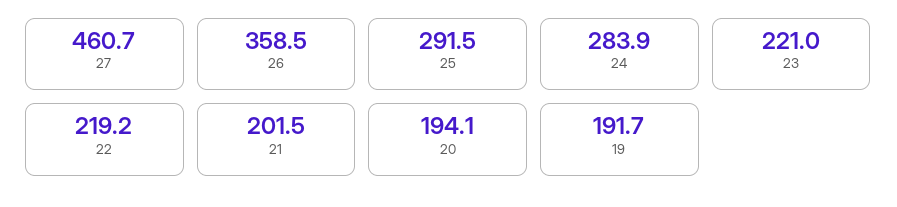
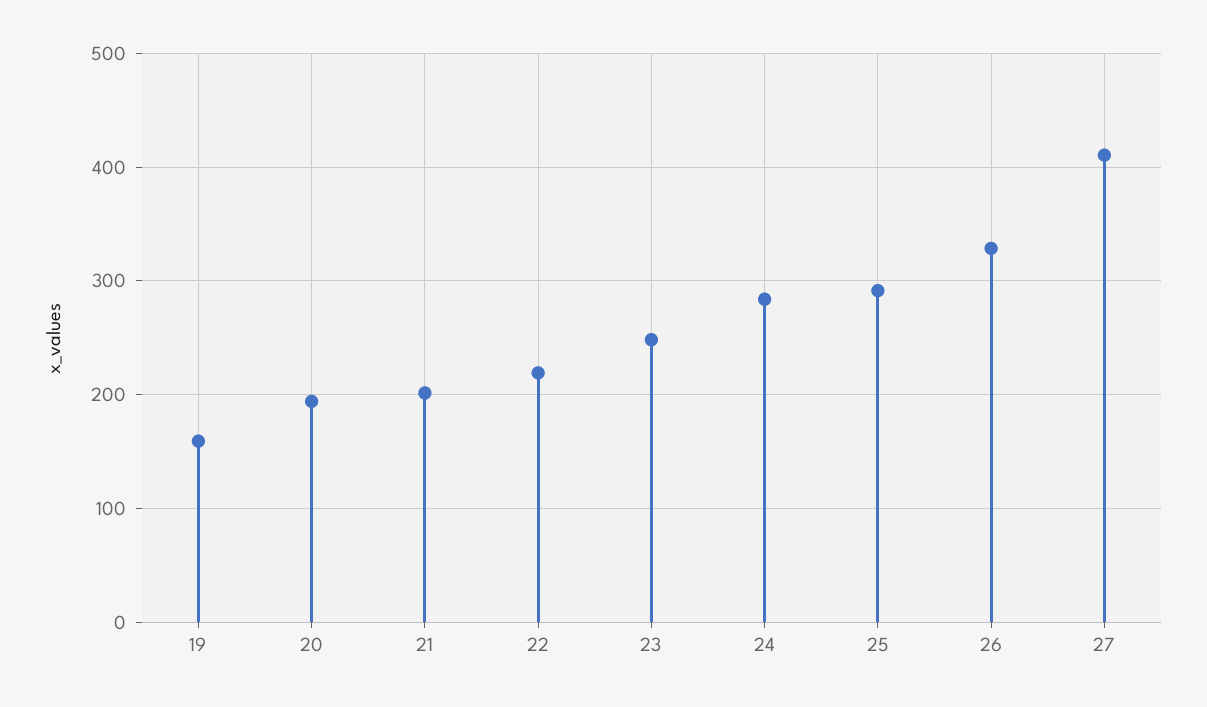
27: 460.7 -> 410
26: 358.5 -> 330
23: 221 -> 250
19: 191.7 -> 160

